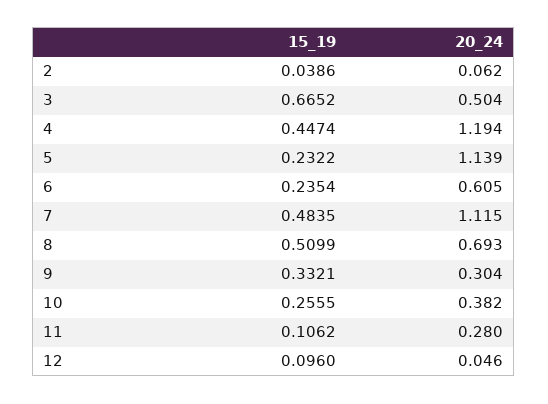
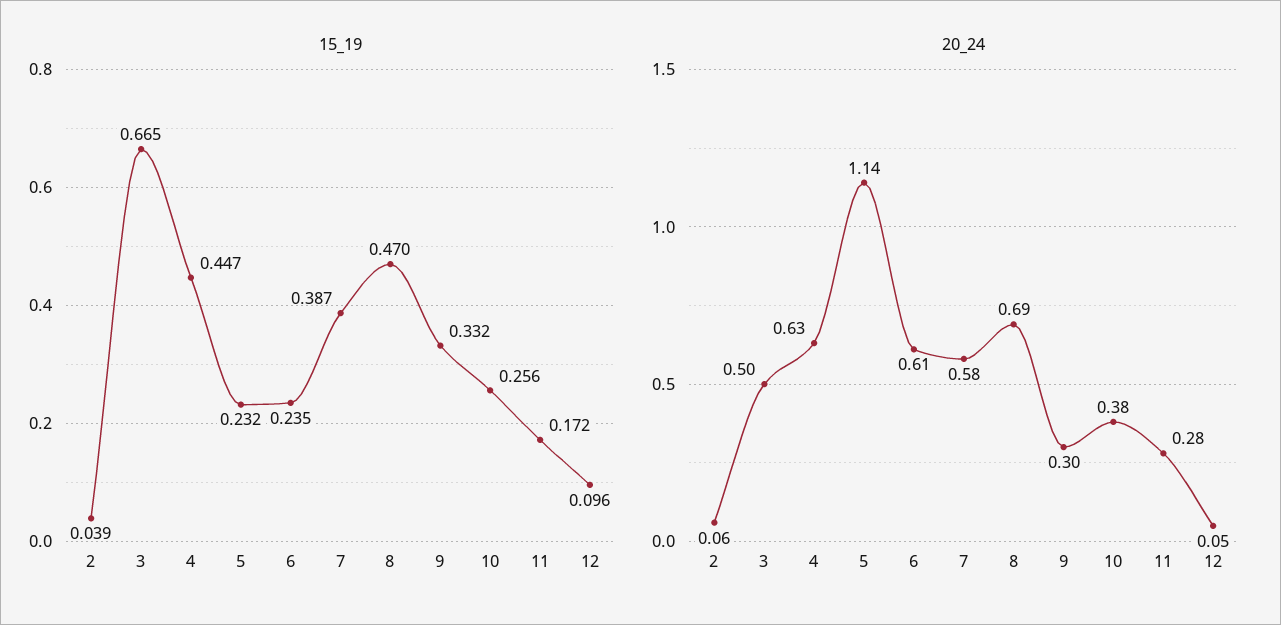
20_24, 4: 1.194 -> 0.63
15_19, 7: 0.4835 -> 0.387
20_24, 7: 1.115 -> 0.58
15_19, 8: 0.5099 -> 0.47
15_19, 11: 0.1062 -> 0.172

